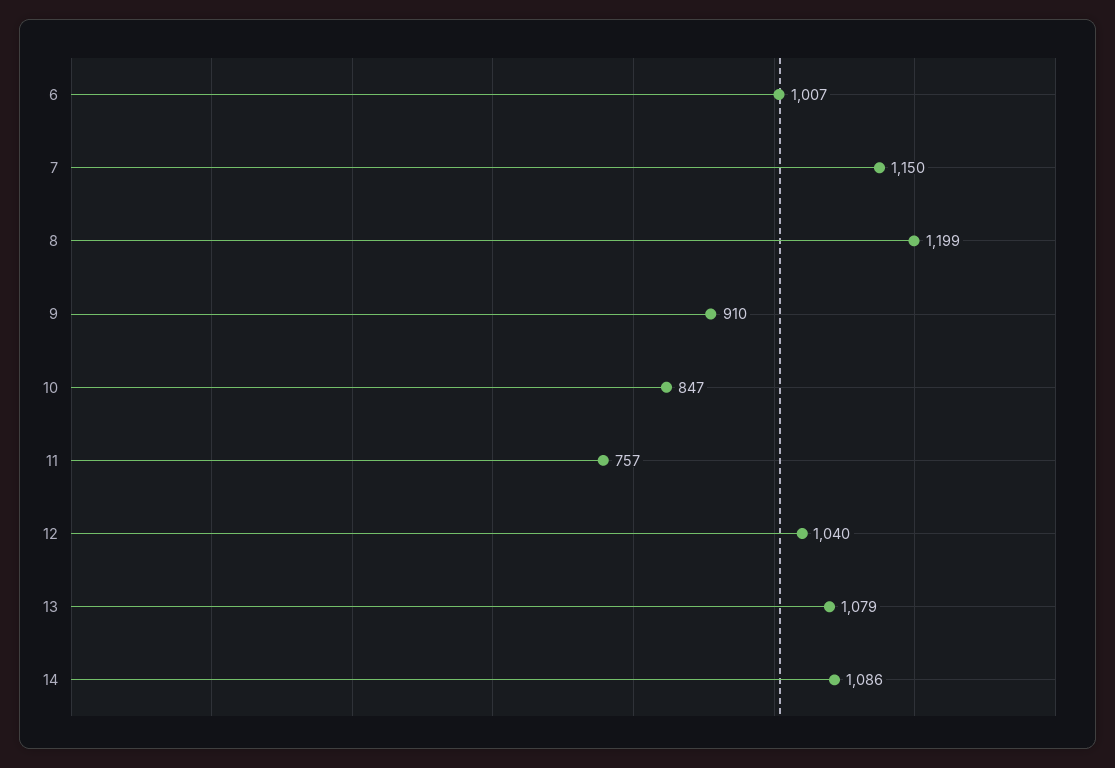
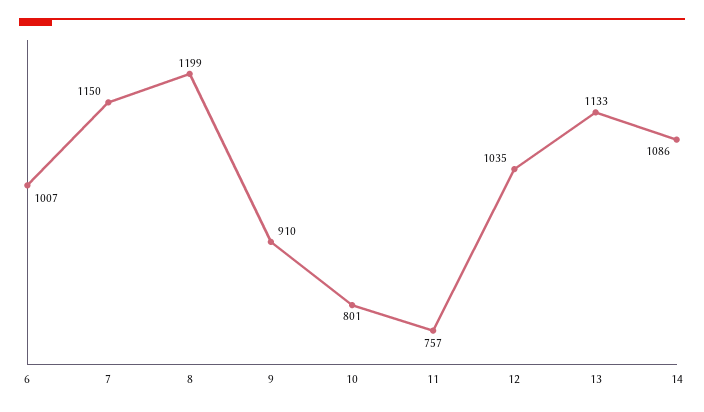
10: 847 -> 801
12: 1040 -> 1035
13: 1079 -> 1133

